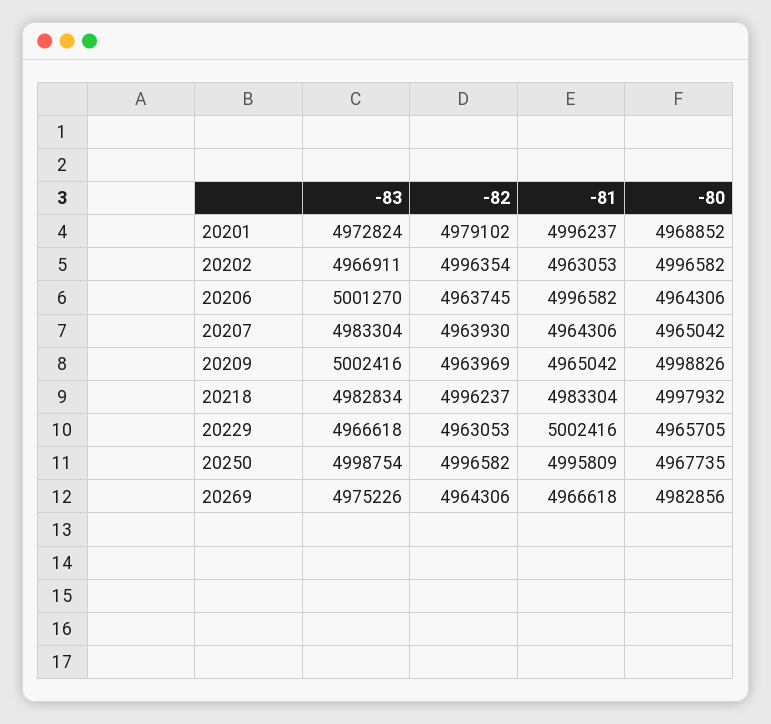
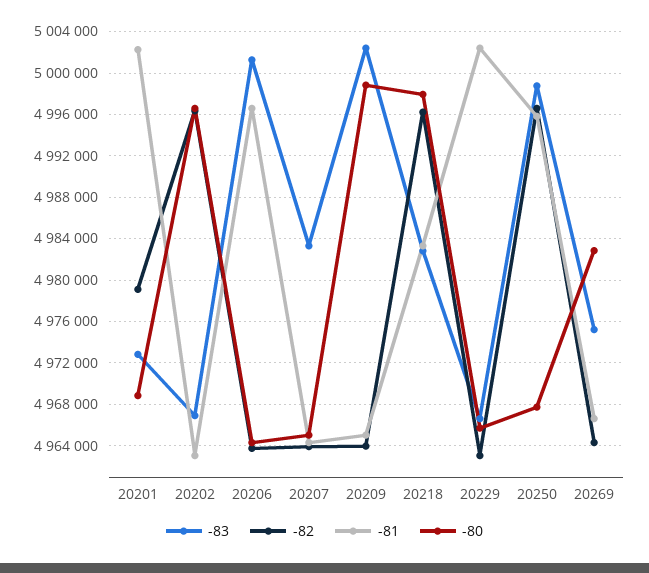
-81, 20201: 4996237 -> 5002000

